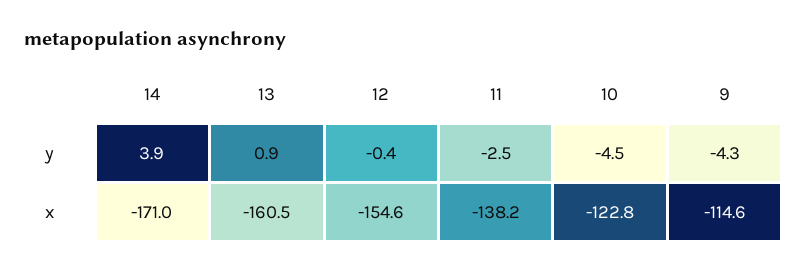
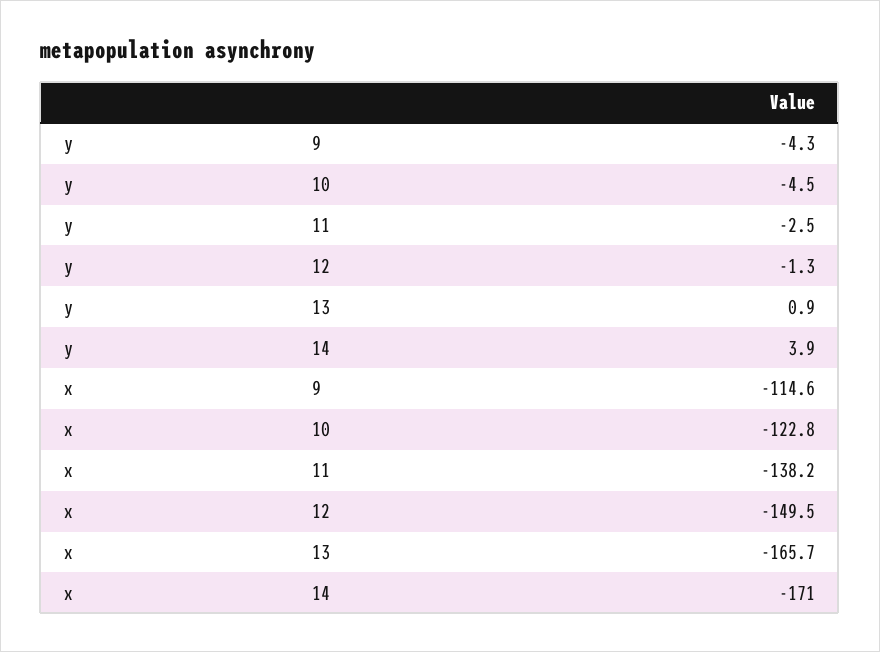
12, y: -0.4 -> -1.3
13, x: -160.5 -> -165.7
12, x: -154.6 -> -149.5

